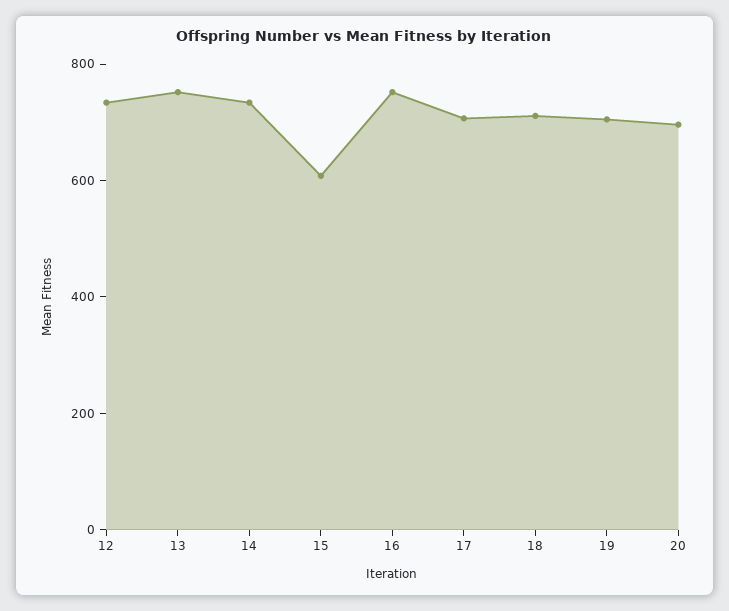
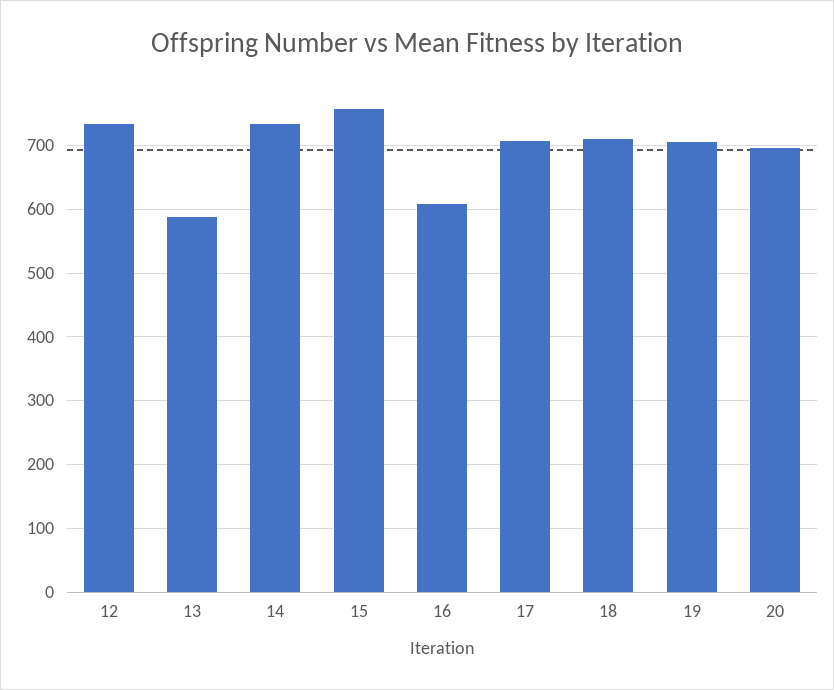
13: 750 -> 590
15: 600 -> 760
16: 750 -> 610

